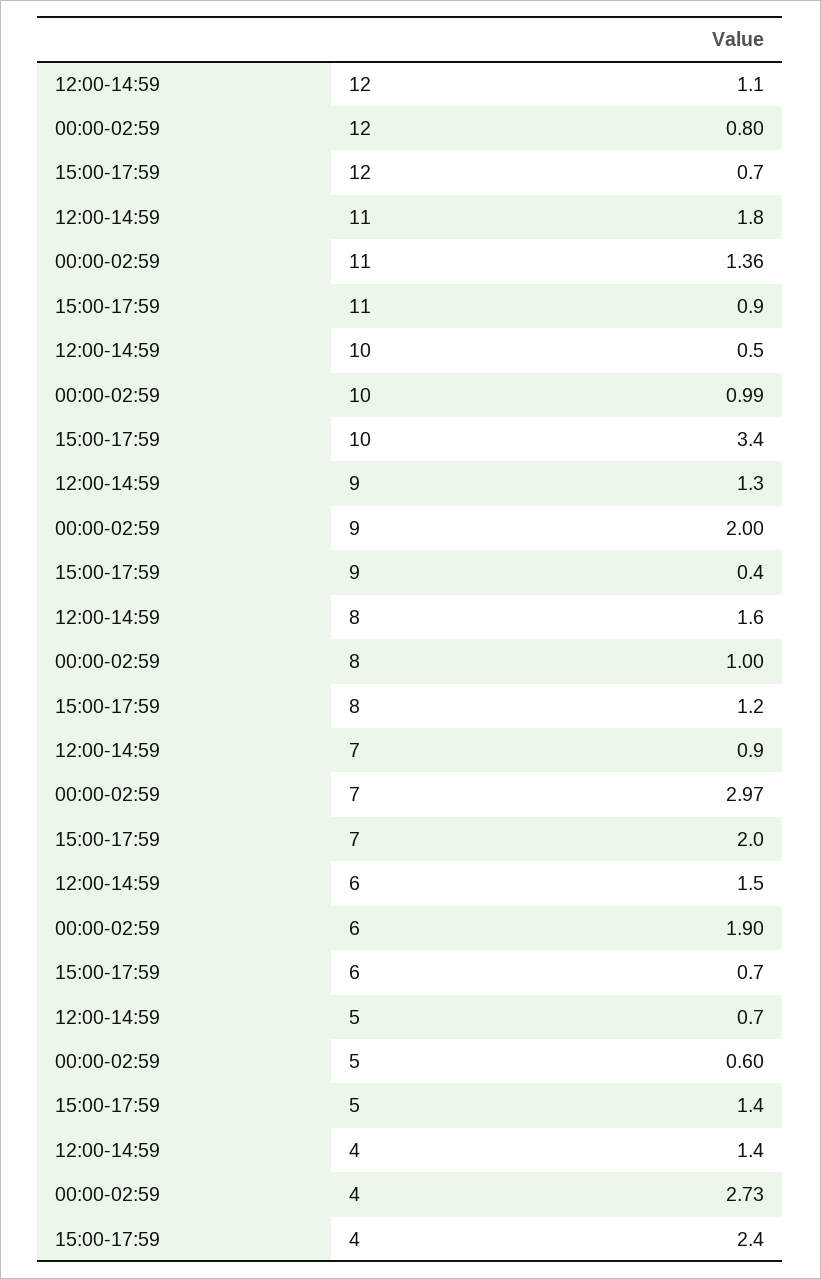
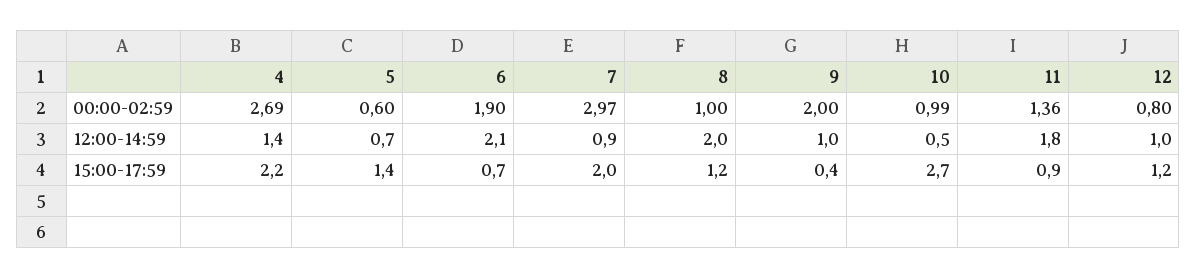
12:00-14:59, 12: 1.1 -> 1
15:00-17:59, 12: 0.7 -> 1.2
15:00-17:59, 10: 3.4 -> 2.7
12:00-14:59, 9: 1.3 -> 1
12:00-14:59, 8: 1.6 -> 2
12:00-14:59, 6: 1.5 -> 2.1
00:00-02:59, 4: 2.73 -> 2.69
15:00-17:59, 4: 2.4 -> 2.2

